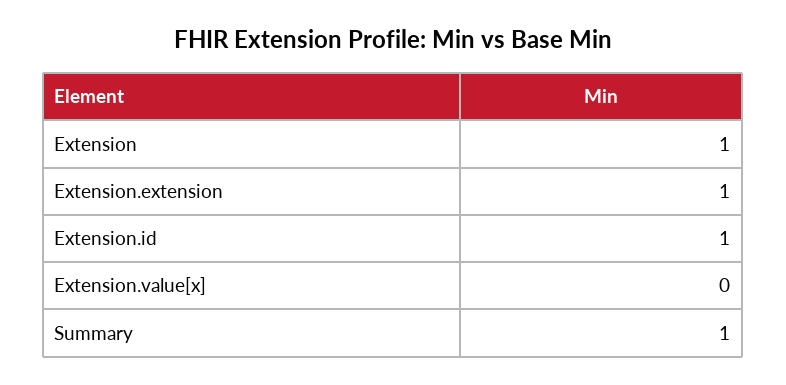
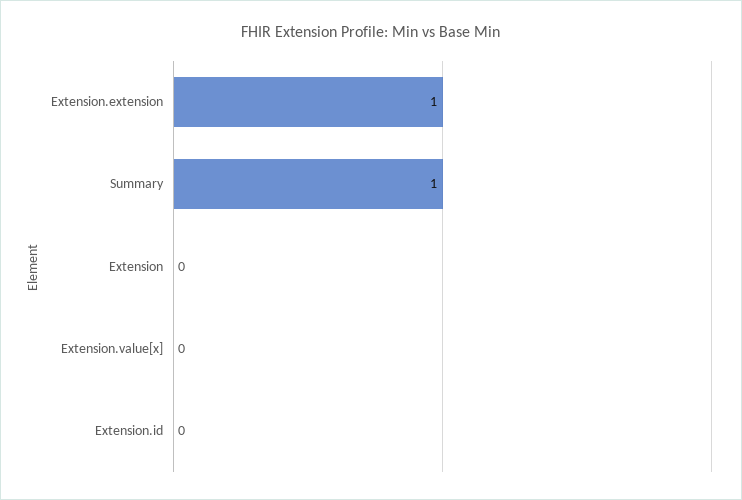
Extension: 1 -> 0
Extension.id: 1 -> 0

